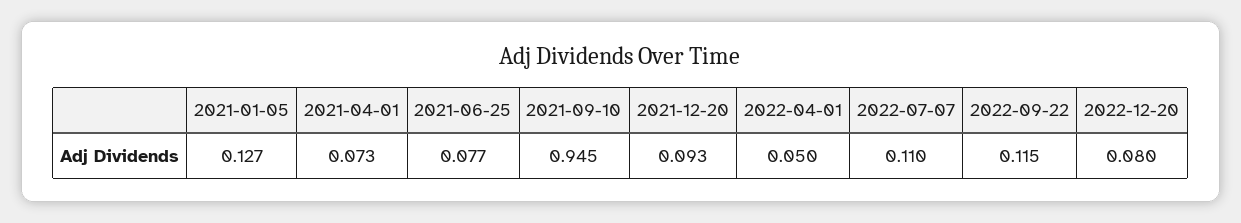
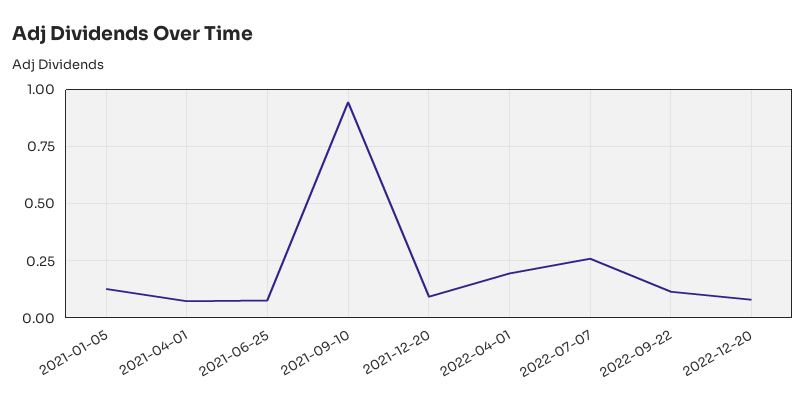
2022-04-01: 0.05 -> 0.2
2022-07-07: 0.11 -> 0.25

